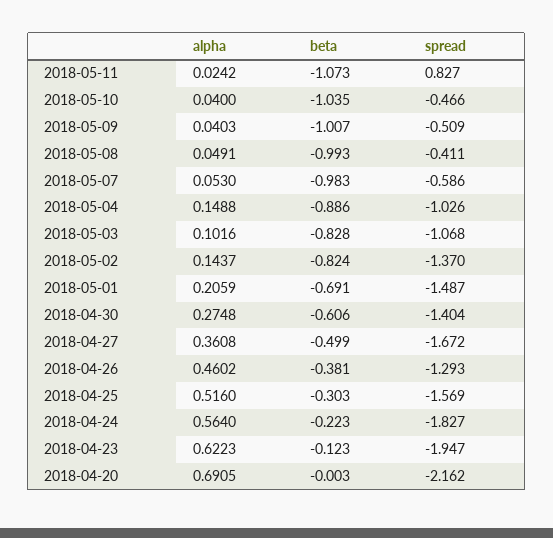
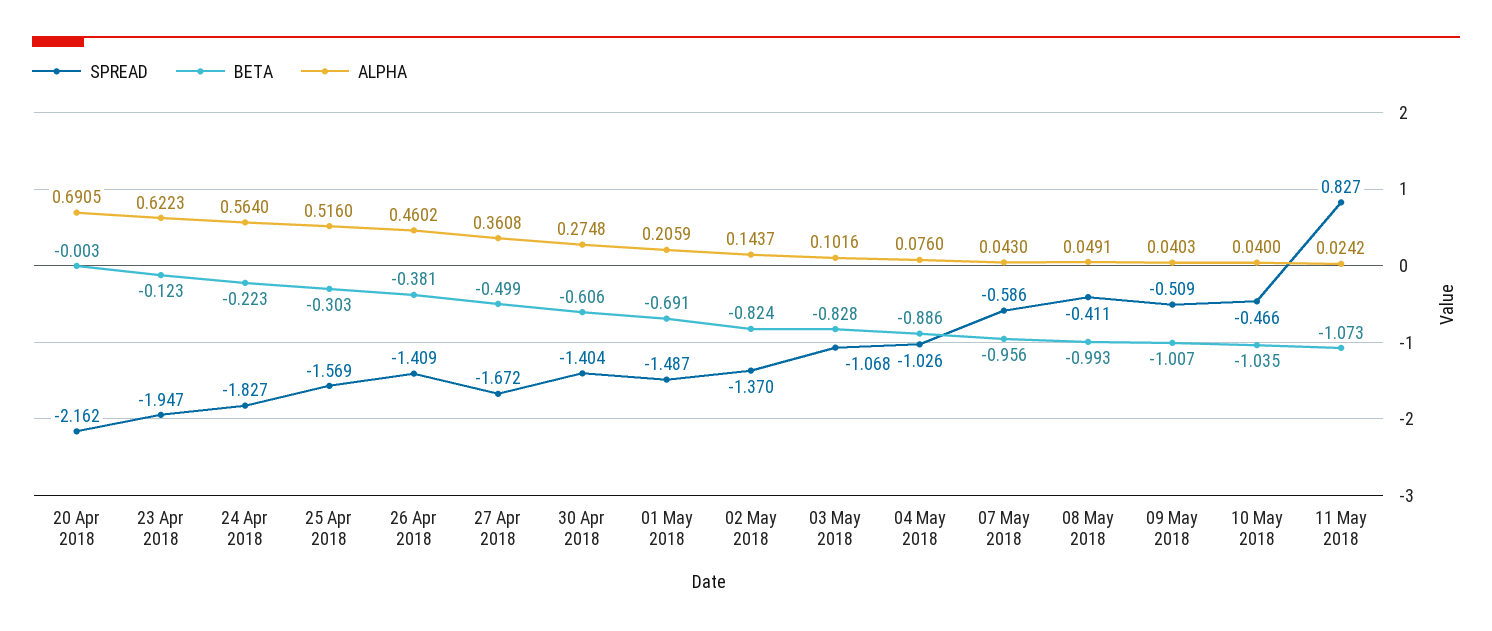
alpha, 2018-05-07: 0.053 -> 0.043
beta, 2018-05-07: -0.983 -> -0.956
alpha, 2018-05-04: 0.1488 -> 0.076
spread, 2018-04-26: -1.293 -> -1.409

